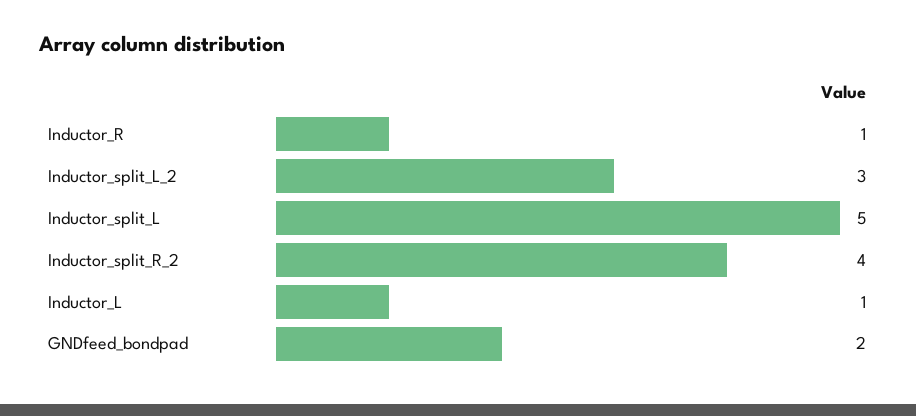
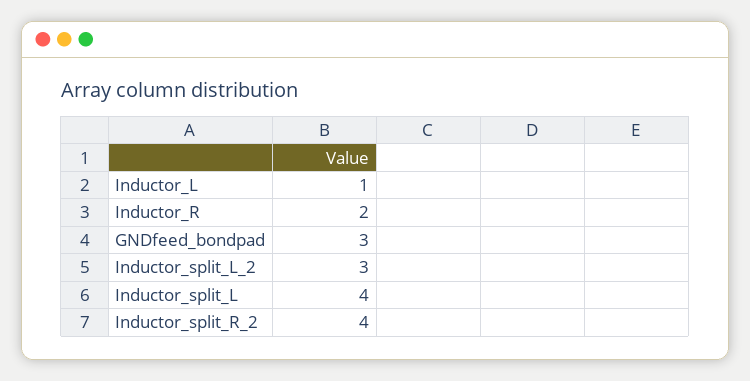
Inductor_R: 1 -> 2
Inductor_split_L: 5 -> 4
GNDfeed_bondpad: 2 -> 3

